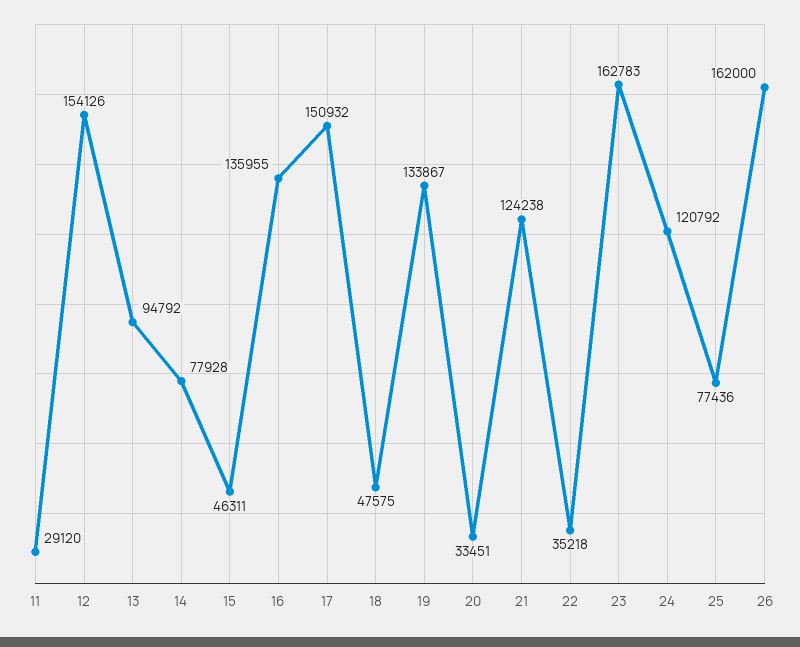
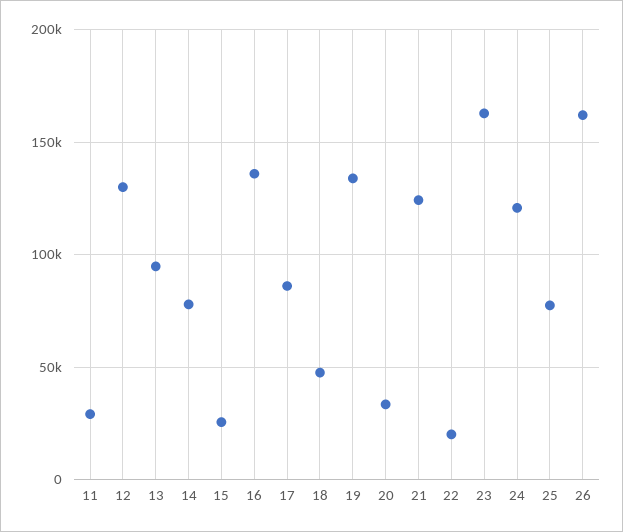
12: 154126 -> 130000
15: 46311 -> 25000
17: 150932 -> 85000
22: 35218 -> 20000

